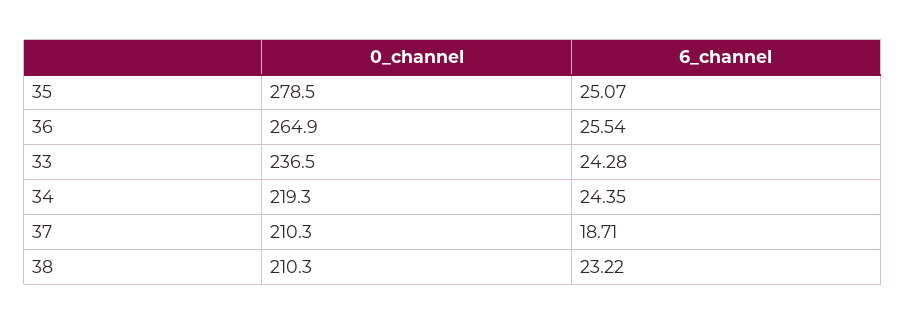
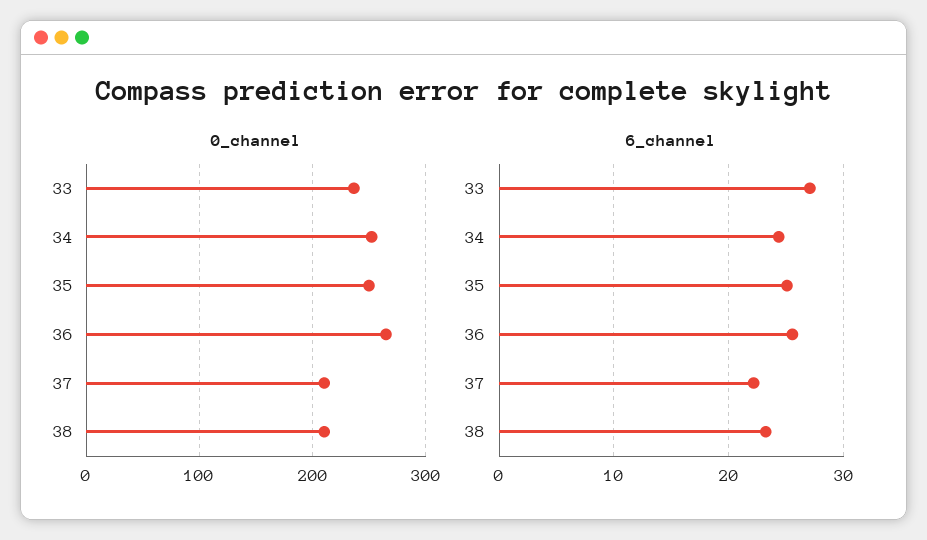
0_channel, 35: 278.5 -> 250
6_channel, 33: 24.28 -> 27
0_channel, 34: 219.3 -> 250
6_channel, 37: 18.71 -> 22

